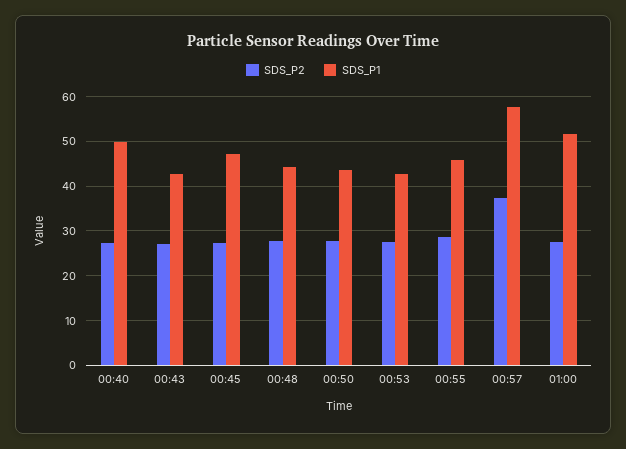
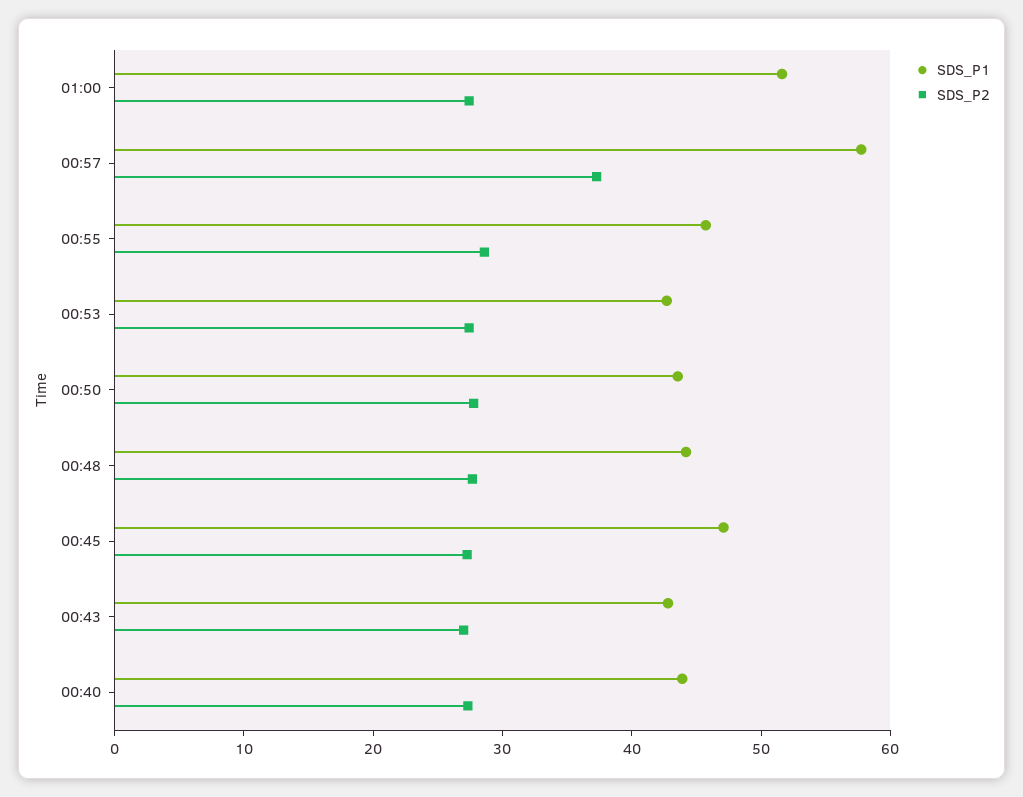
SDS_P1, 00:40: 50 -> 44

